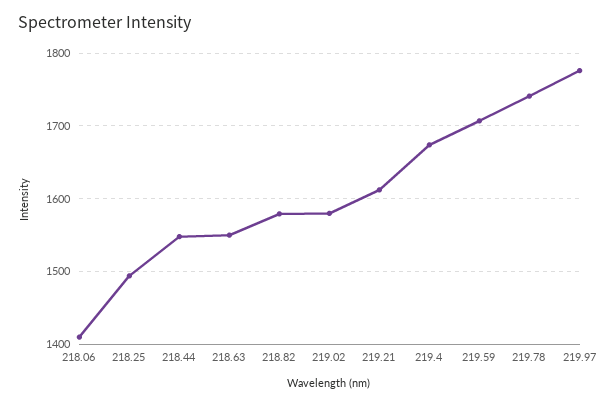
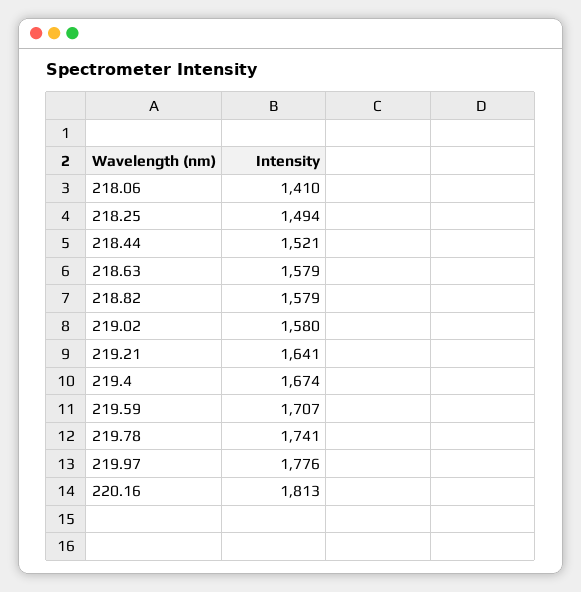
218.44: 1550 -> 1521
218.63: 1550 -> 1579
219.21: 1610 -> 1641
220.16: none -> 1813

